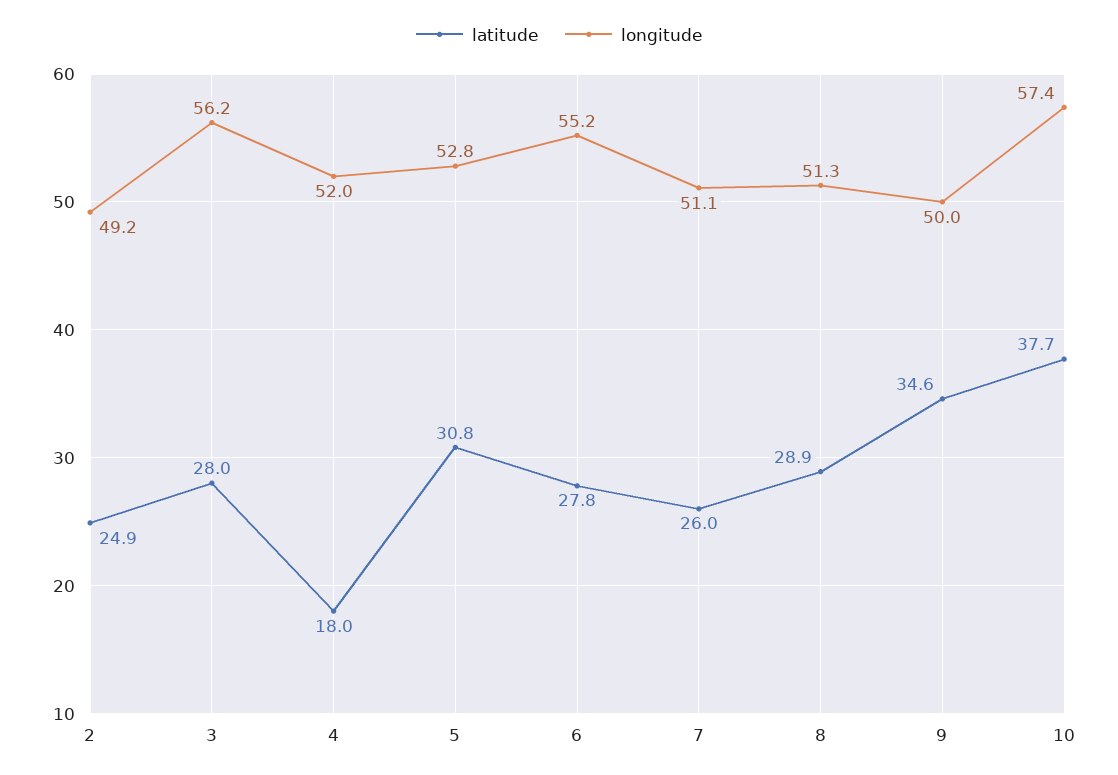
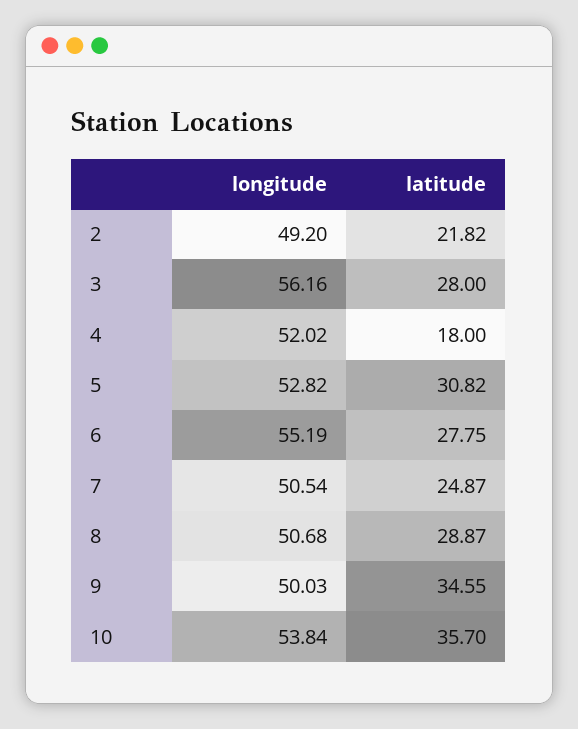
latitude, 2: 24.9 -> 21.82
latitude, 7: 26 -> 24.87
longitude, 7: 51.1 -> 50.54
longitude, 8: 51.3 -> 50.68
latitude, 10: 37.7 -> 35.7
longitude, 10: 57.4 -> 53.84

